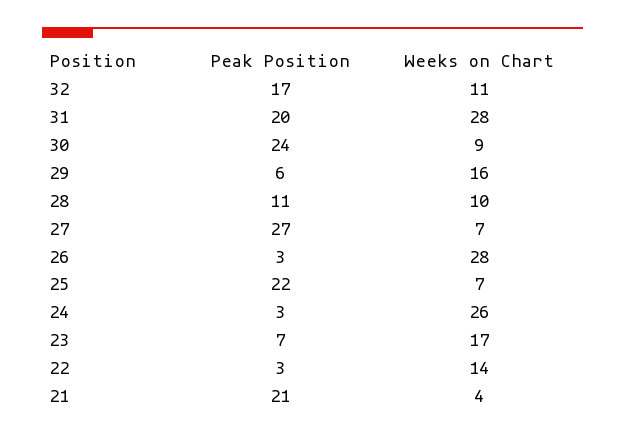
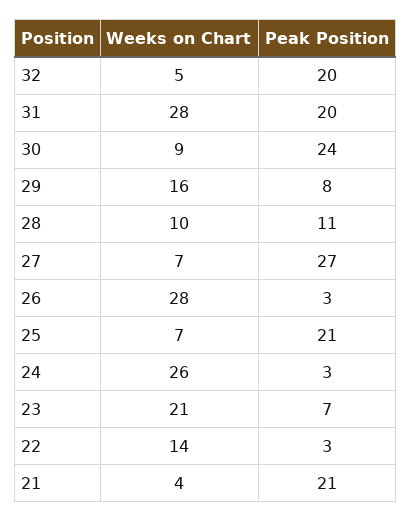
Peak Position, 32: 17 -> 20
Weeks on Chart, 32: 11 -> 5
Peak Position, 29: 6 -> 8
Peak Position, 25: 22 -> 21
Weeks on Chart, 23: 17 -> 21

